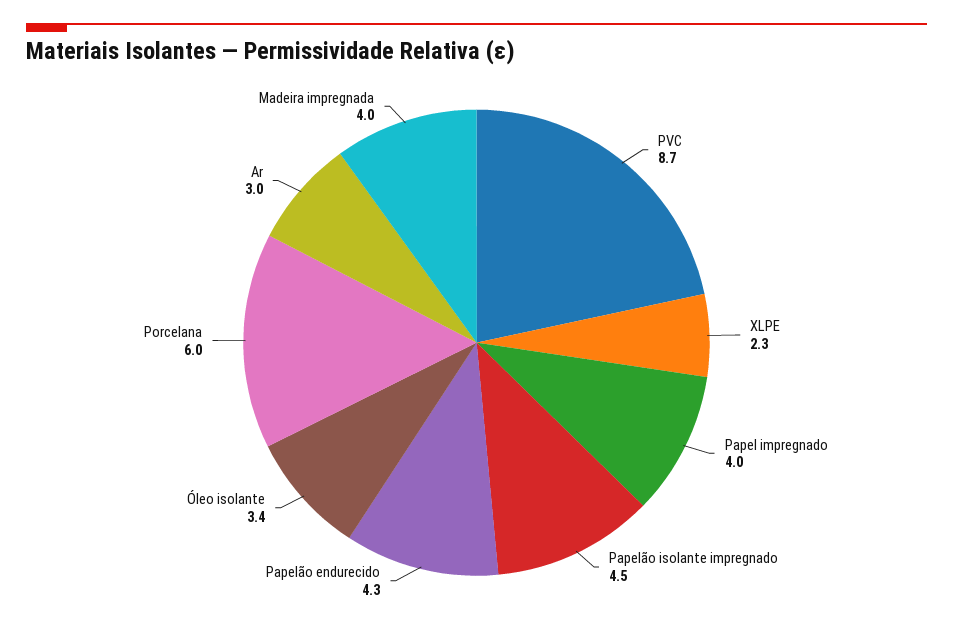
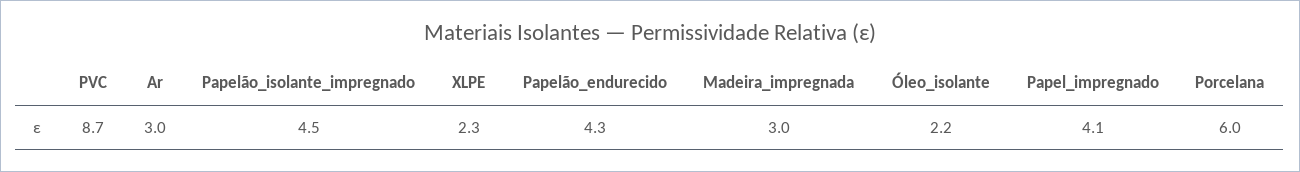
Papel impregnado: 4 -> 4.1
Óleo isolante: 3.4 -> 2.2
Madeira impregnada: 4 -> 3

